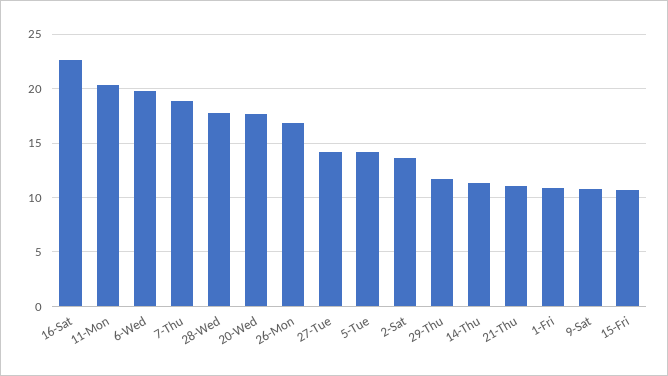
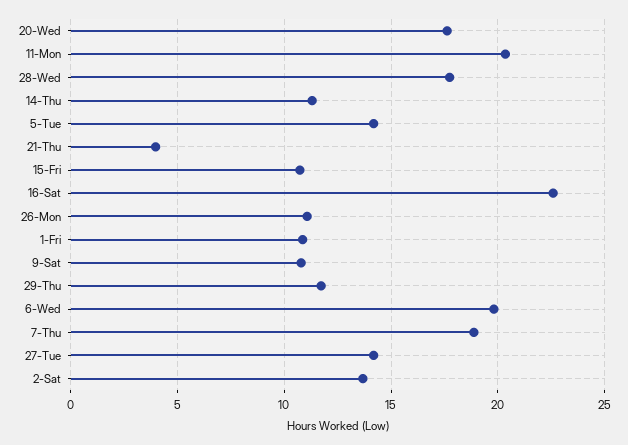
26-Mon: 17 -> 11
21-Thu: 11 -> 4

